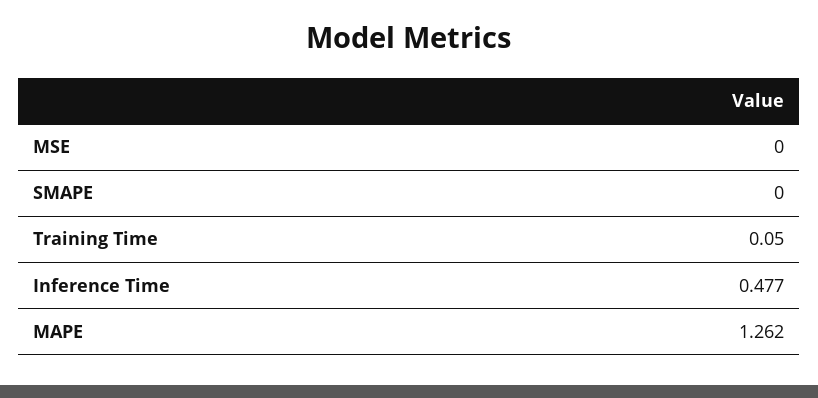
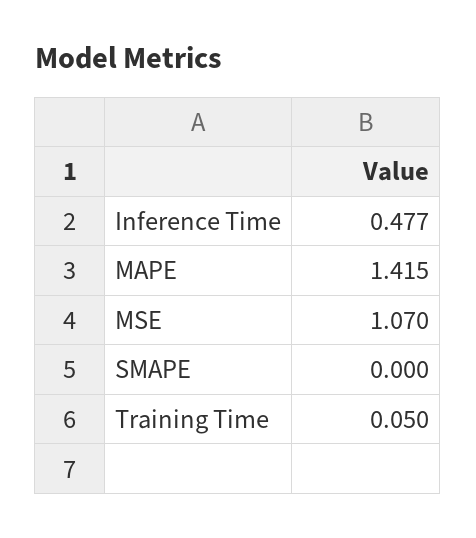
MSE: 0 -> 1.07
MAPE: 1.262 -> 1.415

